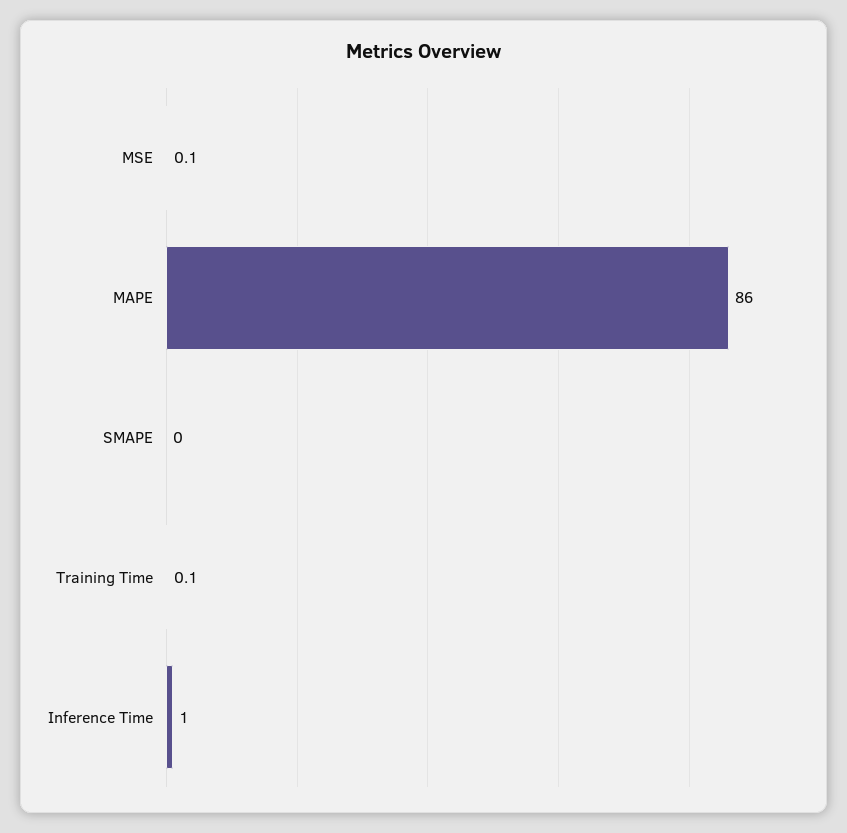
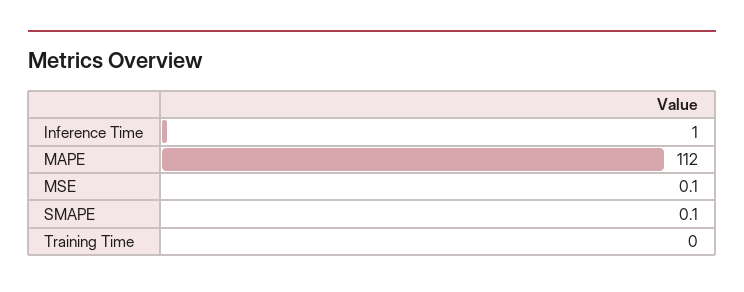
MAPE: 86 -> 112
SMAPE: 0 -> 0.1
Training Time: 0.1 -> 0

